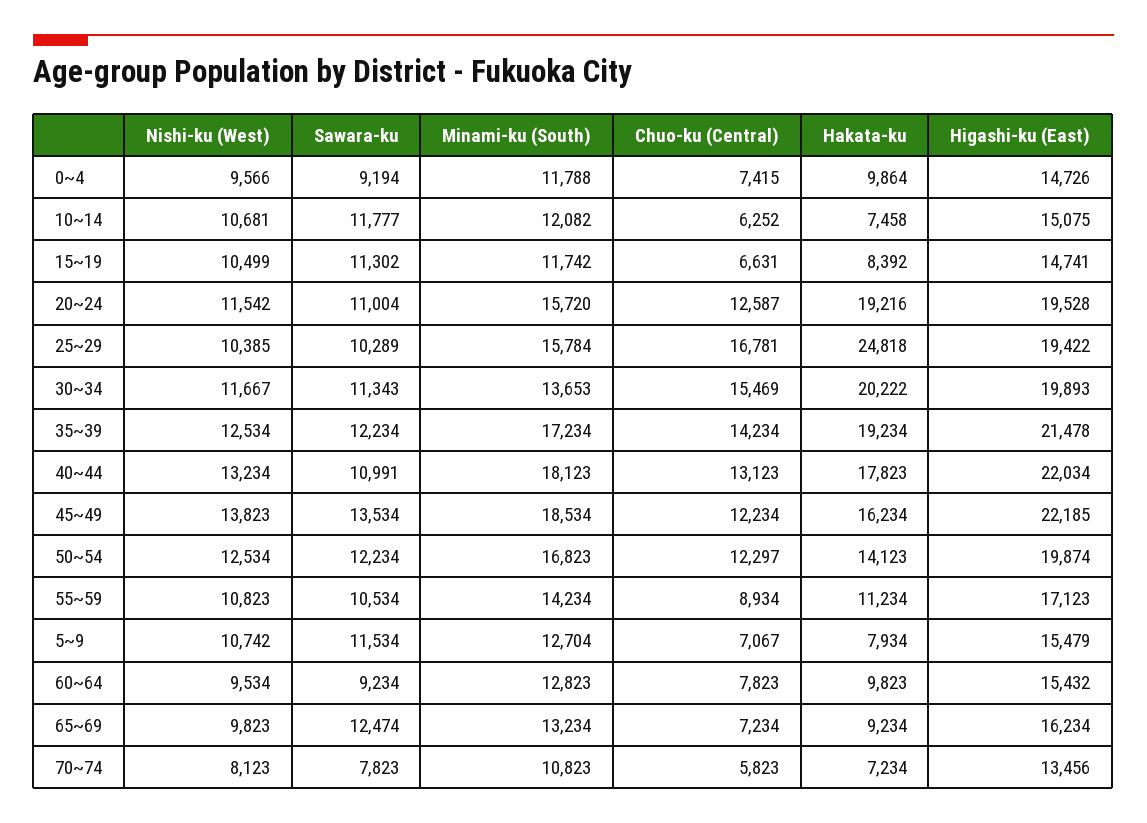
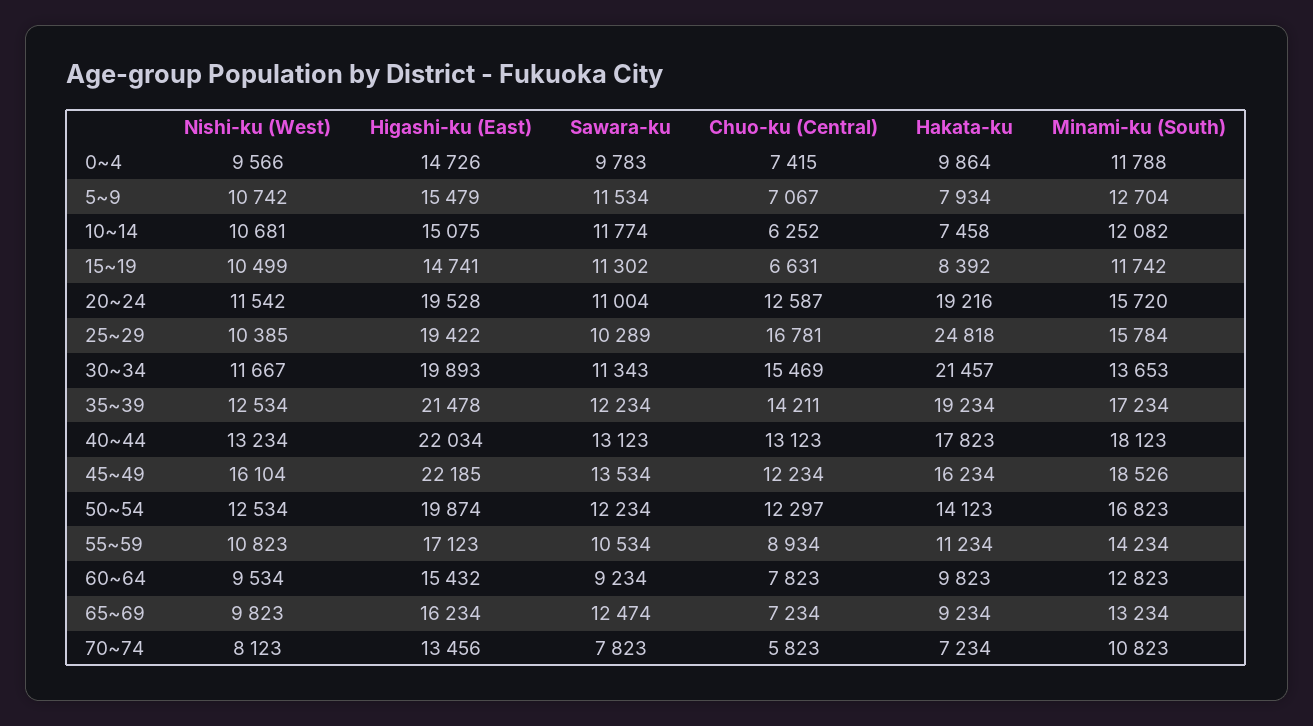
Sawara-ku, 0~4: 9194 -> 9783
Sawara-ku, 10~14: 11777 -> 11774
Hakata-ku, 30~34: 20222 -> 21457
Chuo-ku (Central), 35~39: 14234 -> 14211
Sawara-ku, 40~44: 10991 -> 13123
Nishi-ku (West), 45~49: 13823 -> 16104
Minami-ku (South), 45~49: 18534 -> 18526

